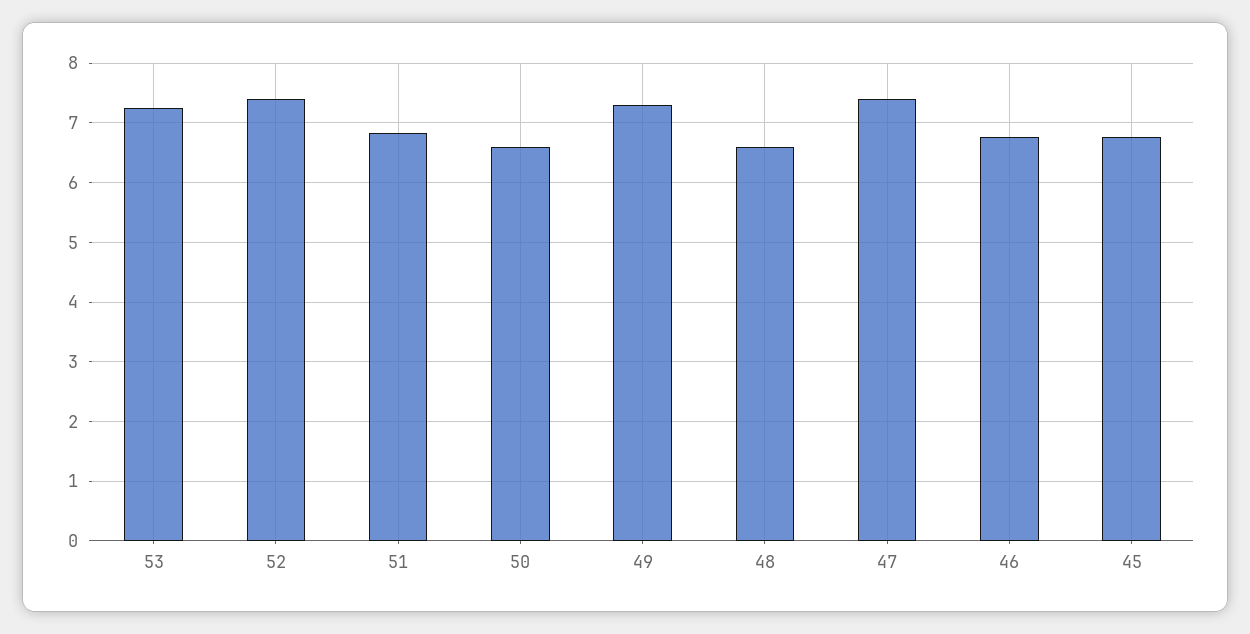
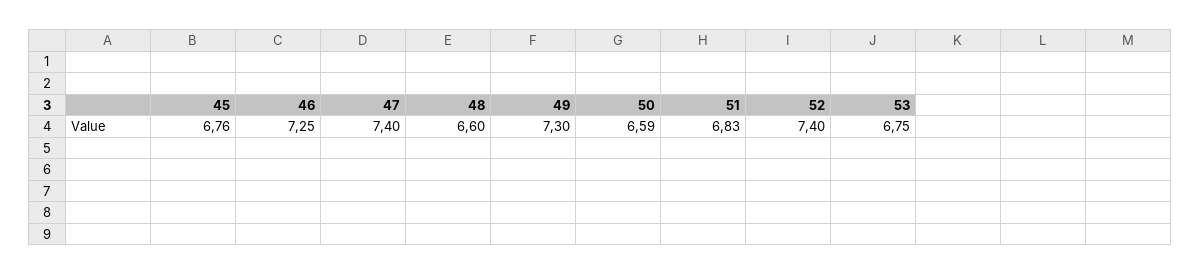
53: 7.2 -> 6.75
46: 6.8 -> 7.25

